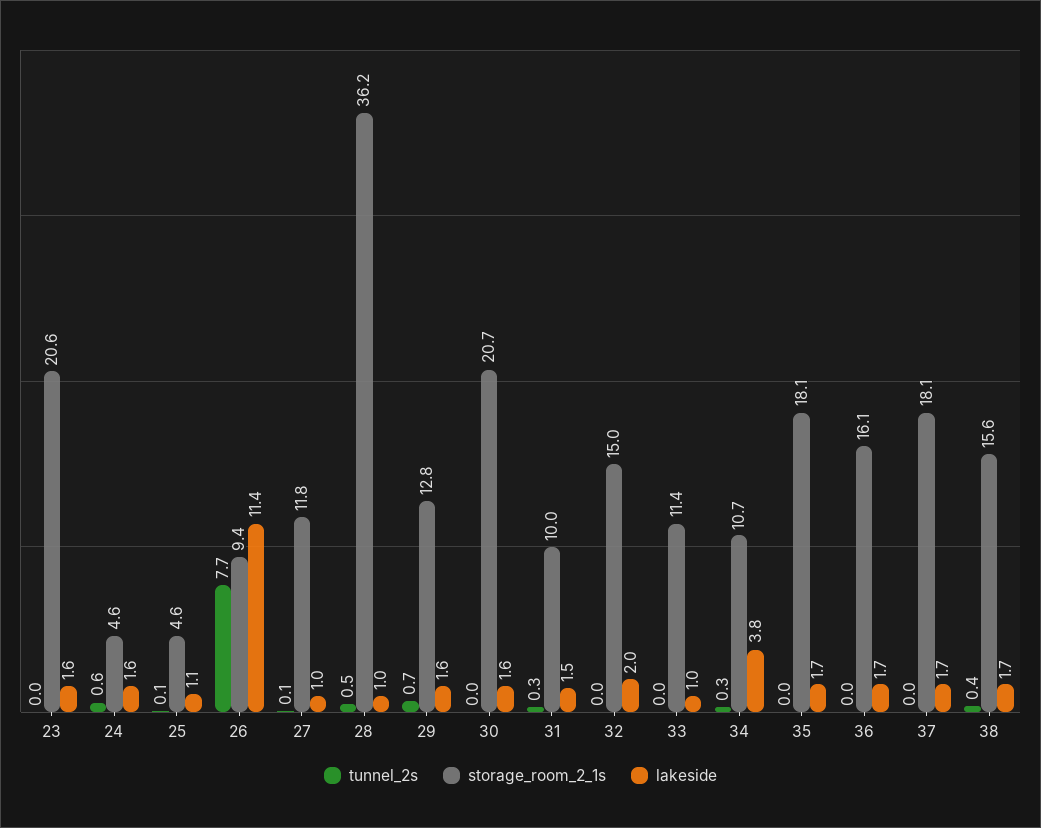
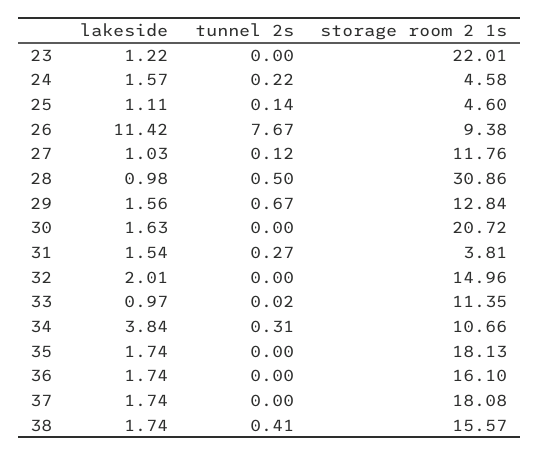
storage_room_2_1s, 23: 20.6 -> 22.01
lakeside, 23: 1.6 -> 1.22
tunnel_2s, 24: 0.6 -> 0.22
storage_room_2_1s, 28: 36.2 -> 30.86
storage_room_2_1s, 31: 10 -> 3.81

